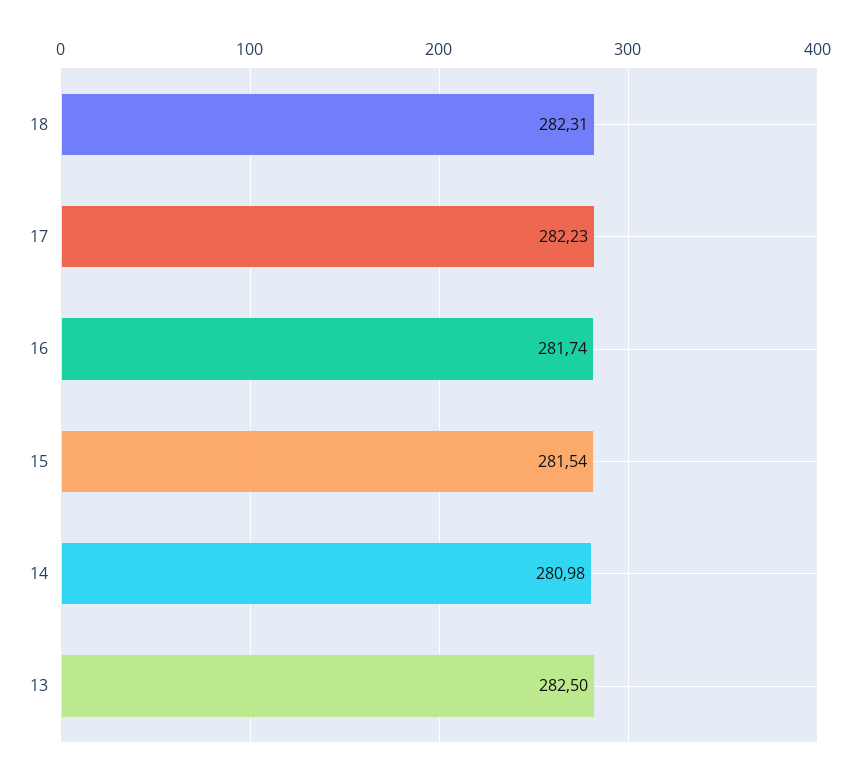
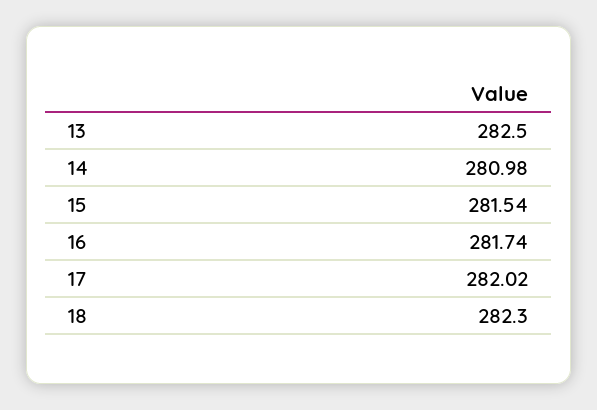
18: 282.31 -> 282.3
17: 282.23 -> 282.02

